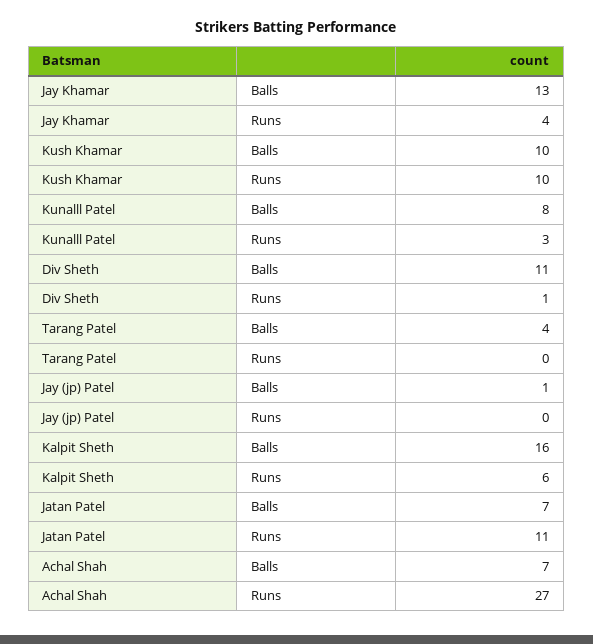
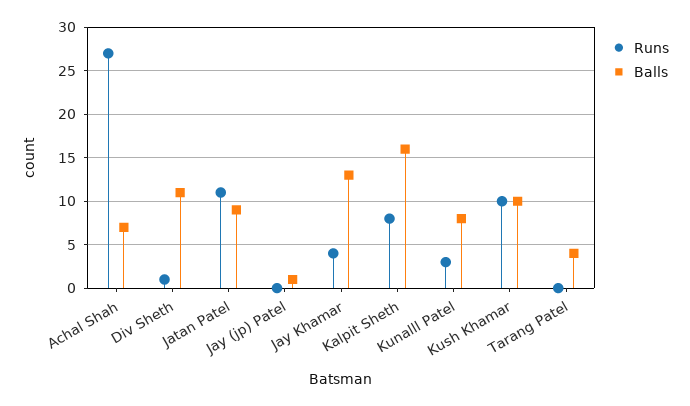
Runs, Kalpit Sheth: 6 -> 8
Balls, Jatan Patel: 7 -> 9

